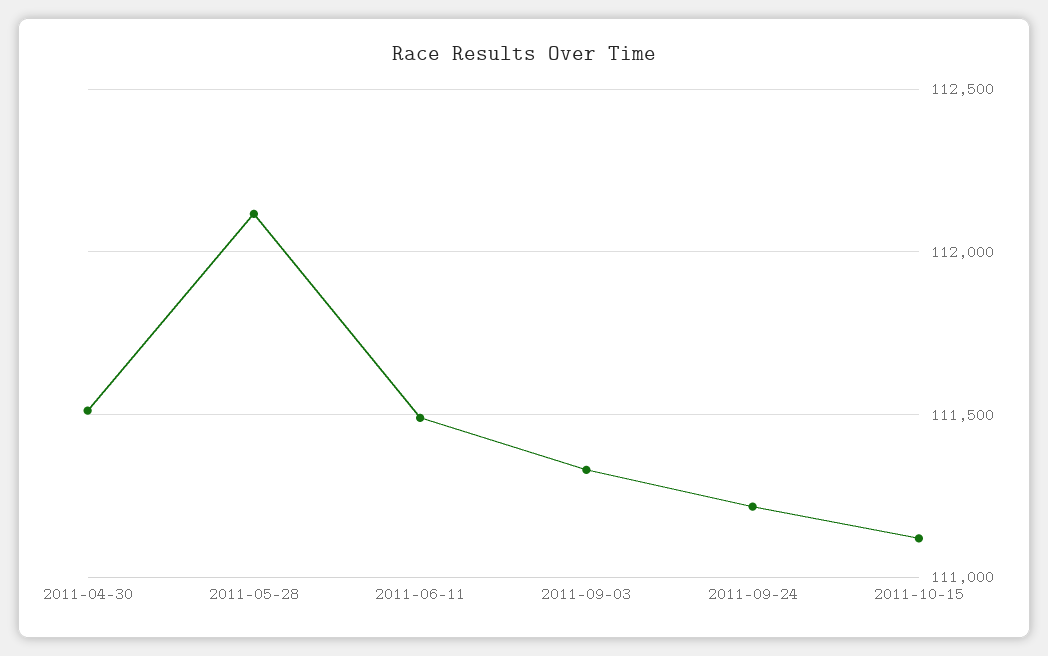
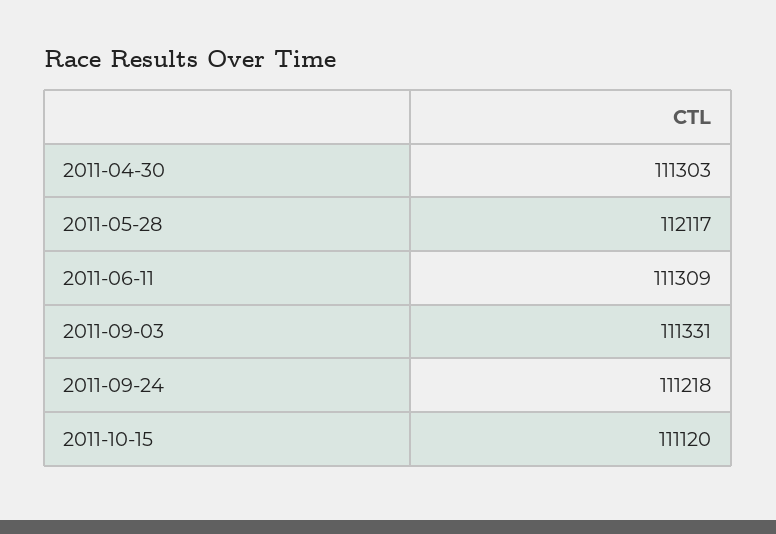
2011-04-30: 111500 -> 111303
2011-06-11: 111500 -> 111309

